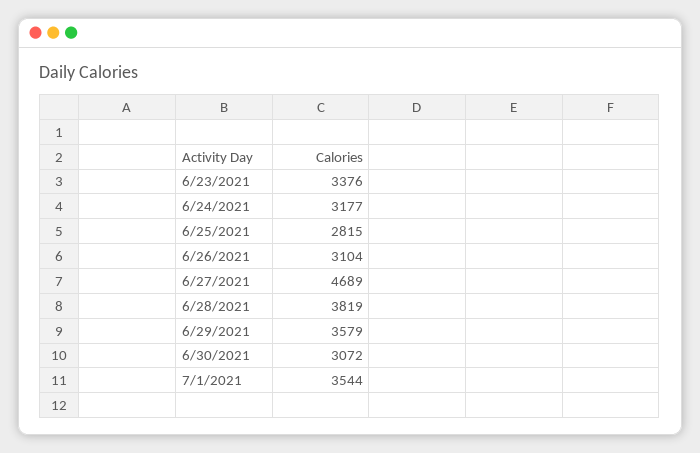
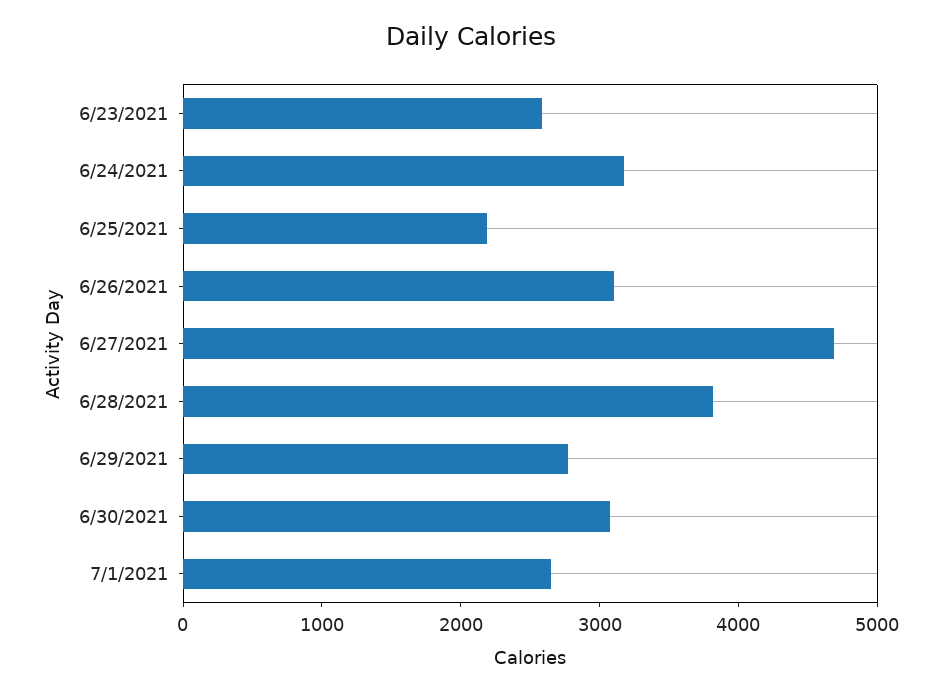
6/23/2021: 3376 -> 2600
6/25/2021: 2815 -> 2200
6/29/2021: 3579 -> 2800
7/1/2021: 3544 -> 2600

